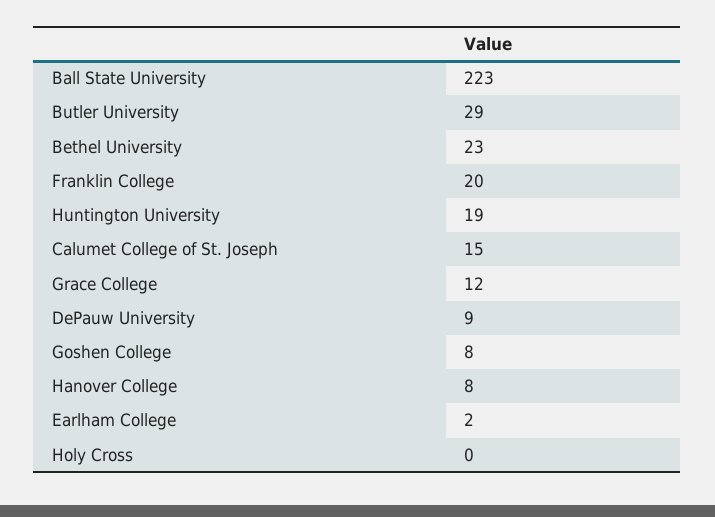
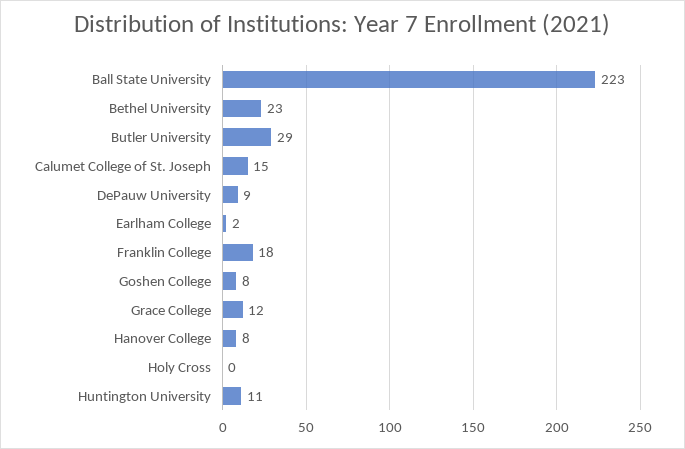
Franklin College: 20 -> 18
Huntington University: 19 -> 11

